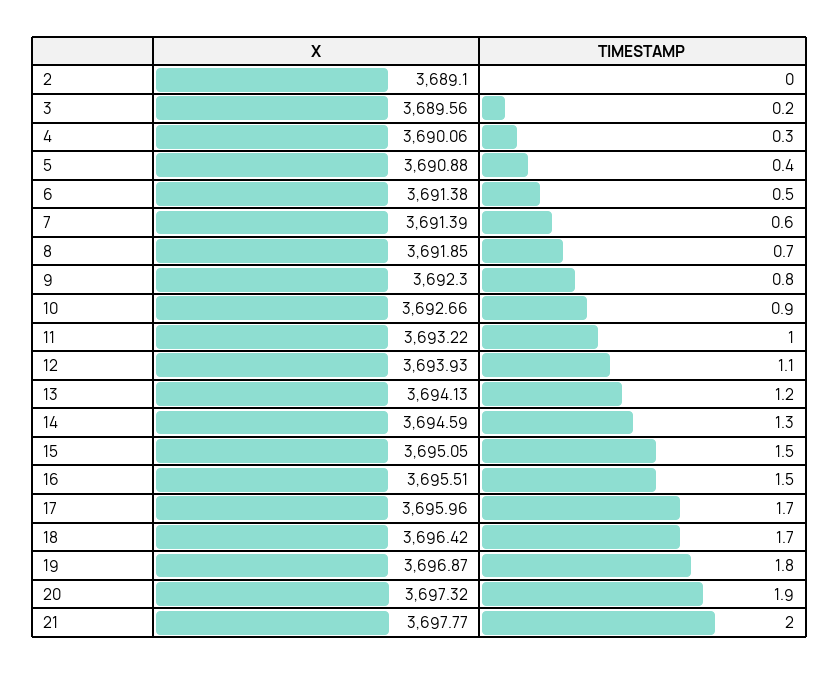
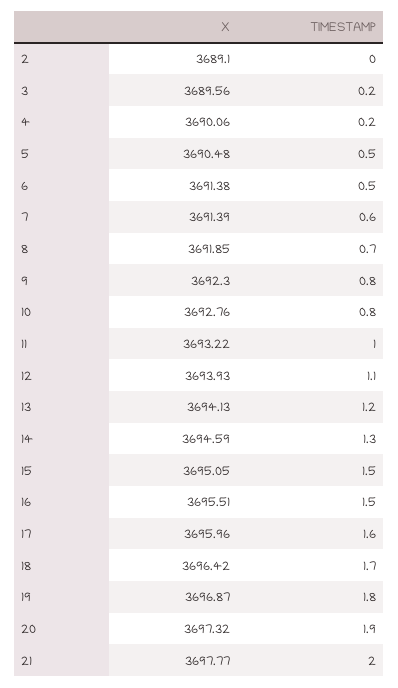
TIMESTAMP, 4: 0.3 -> 0.2
X, 5: 3690.88 -> 3690.48
TIMESTAMP, 5: 0.4 -> 0.5
X, 10: 3692.66 -> 3692.76
TIMESTAMP, 10: 0.9 -> 0.8
TIMESTAMP, 17: 1.7 -> 1.6

